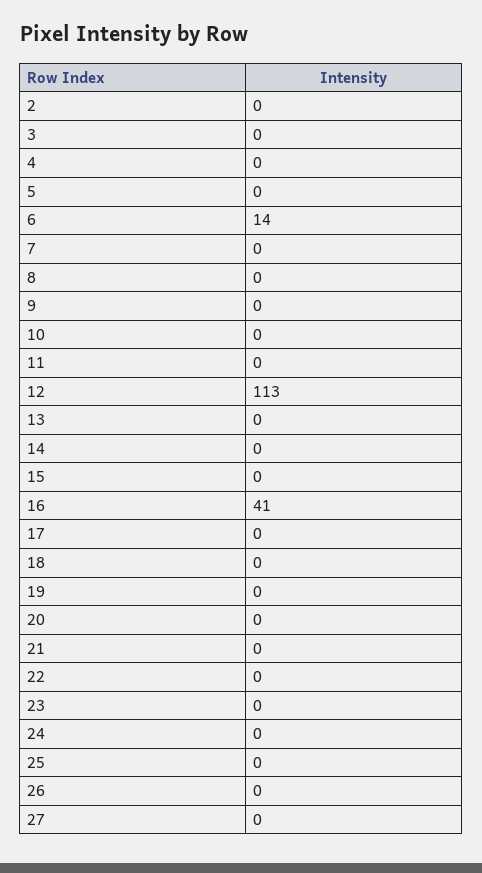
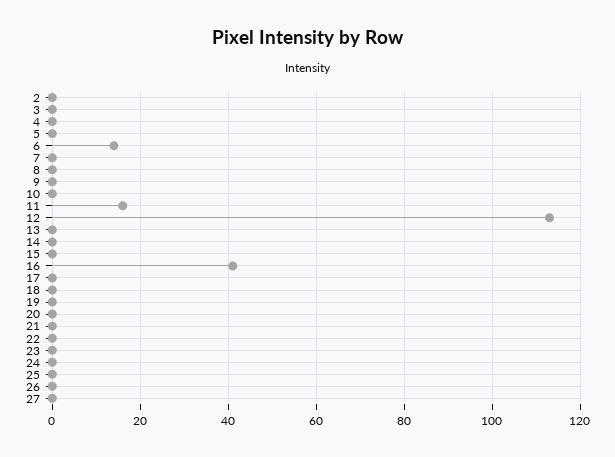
11: 0 -> 15

